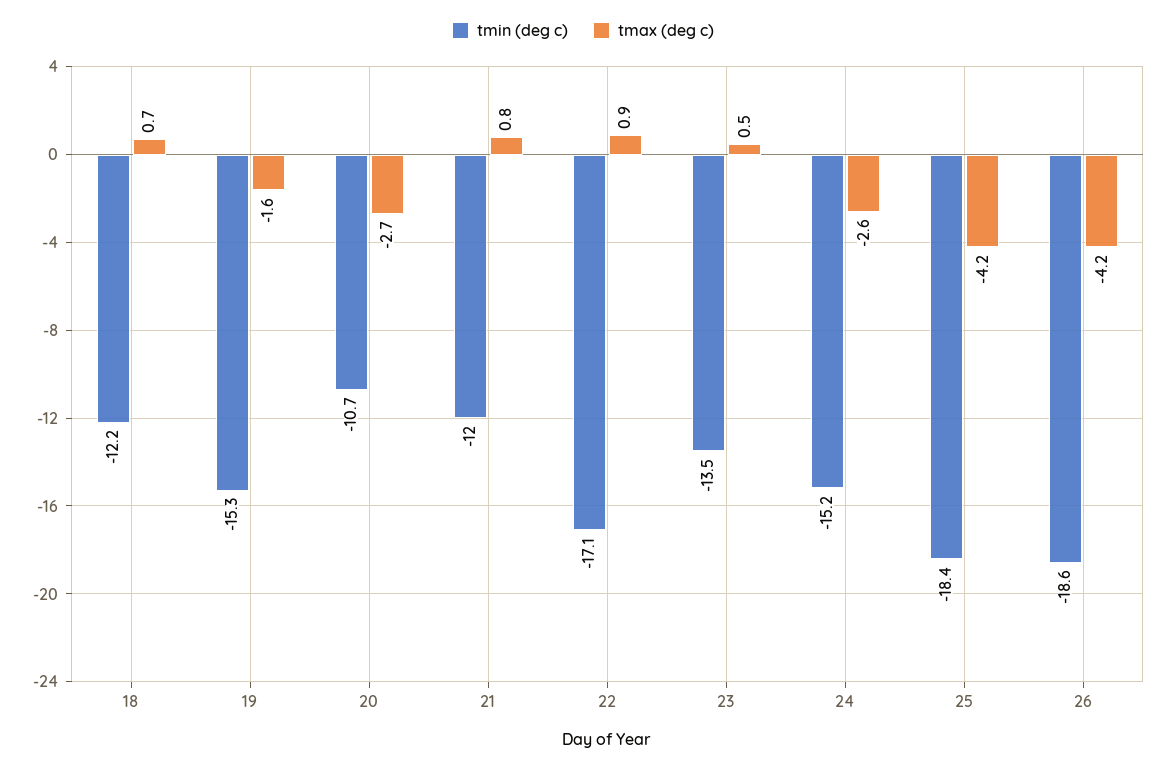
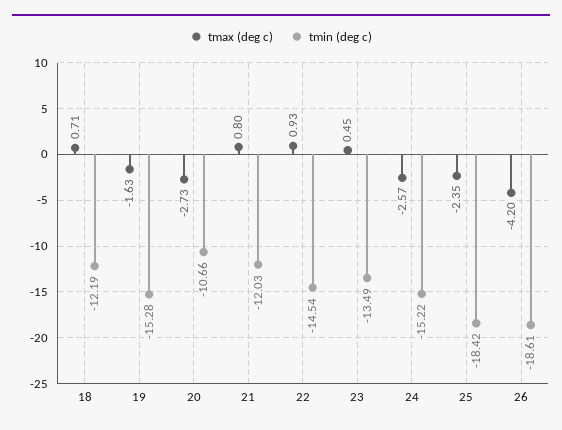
tmin (deg c), 22: -17.1 -> -14.54
tmax (deg c), 25: -4.2 -> -2.35

